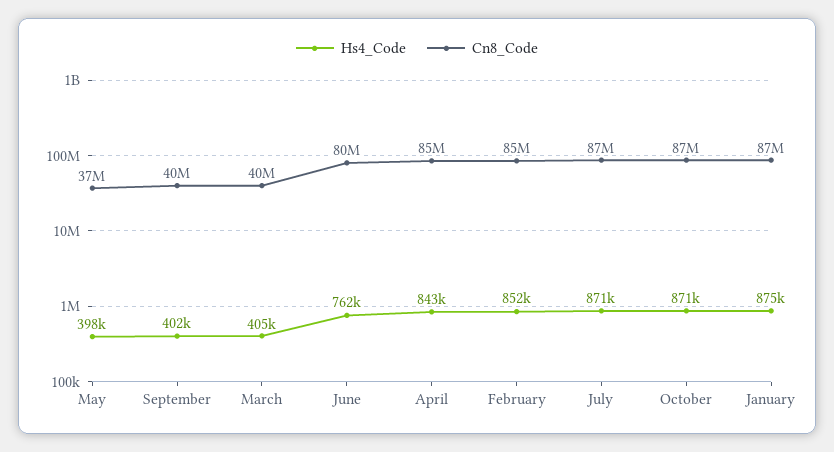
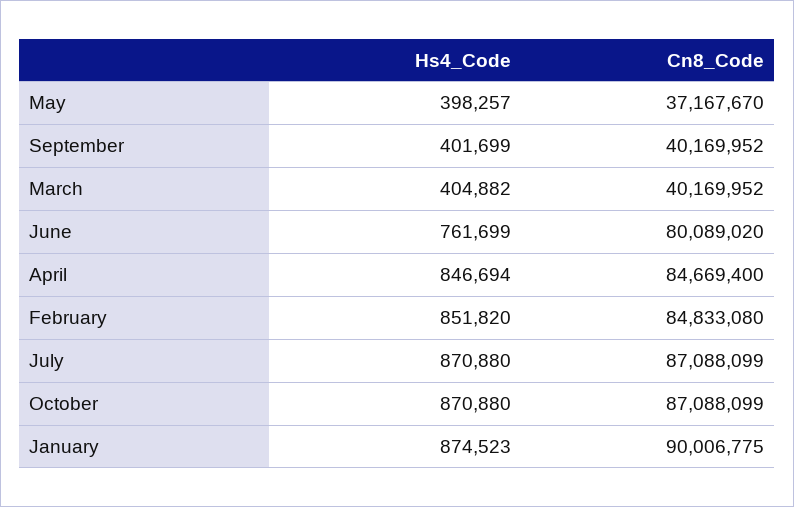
Hs4_Code, April: 843000 -> 846694
Cn8_Code, January: 87000000 -> 90006775

